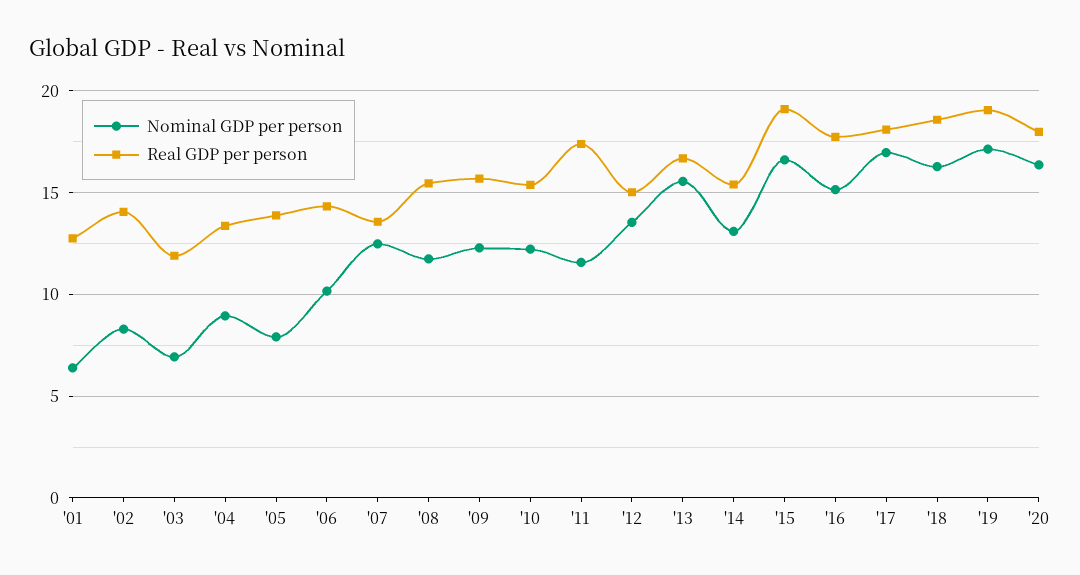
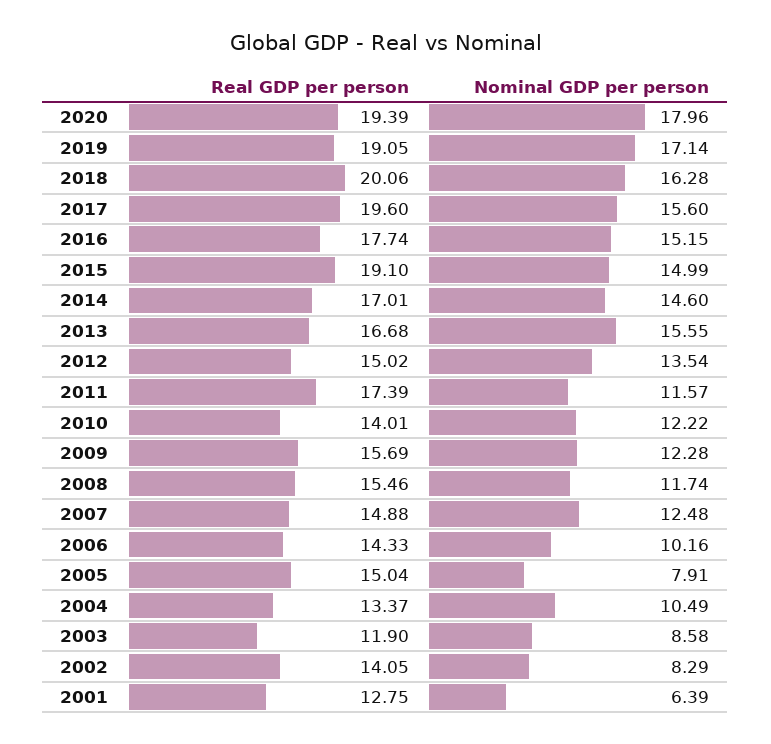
Nominal GDP per person, '03: 7 -> 8.58
Nominal GDP per person, '04: 9 -> 10.49
Real GDP per person, '05: 14 -> 15.04
Real GDP per person, '07: 13.5 -> 14.88
Real GDP per person, '10: 15.5 -> 14.01
Nominal GDP per person, '14: 13 -> 14.6
Real GDP per person, '14: 15.5 -> 17.01
Nominal GDP per person, '15: 16.5 -> 14.99
Nominal GDP per person, '17: 17 -> 15.6
Real GDP per person, '17: 18 -> 19.6
Real GDP per person, '18: 18.5 -> 20.06
Nominal GDP per person, '20: 16.5 -> 17.96
Real GDP per person, '20: 18 -> 19.39

